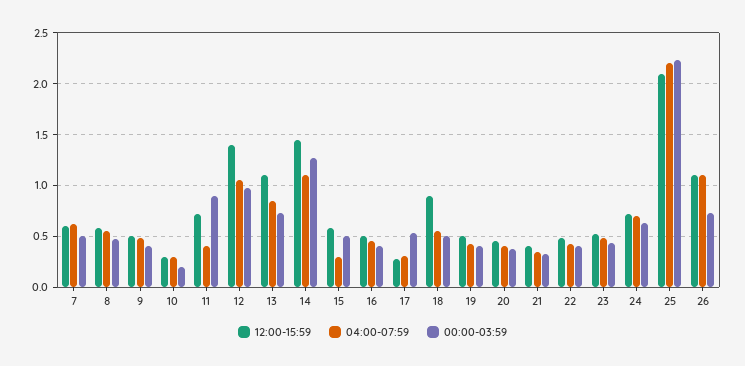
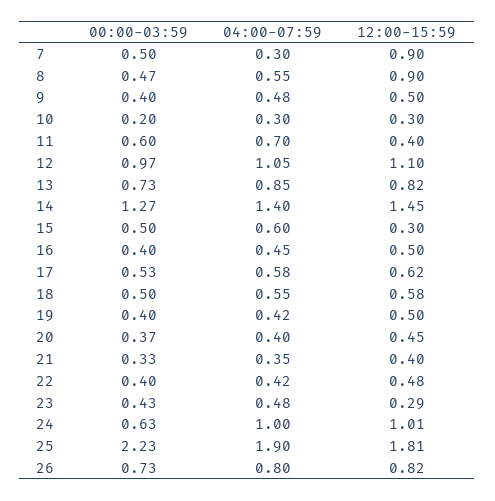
12:00-15:59, 7: 0.6 -> 0.9
04:00-07:59, 7: 0.6 -> 0.3
12:00-15:59, 8: 0.6 -> 0.9
12:00-15:59, 11: 0.7 -> 0.4
04:00-07:59, 11: 0.4 -> 0.7
00:00-03:59, 11: 0.9 -> 0.6
12:00-15:59, 12: 1.4 -> 1.1
12:00-15:59, 13: 1.1 -> 0.82
04:00-07:59, 14: 1.1 -> 1.4
12:00-15:59, 15: 0.6 -> 0.3
04:00-07:59, 15: 0.3 -> 0.6
12:00-15:59, 17: 0.3 -> 0.62
04:00-07:59, 17: 0.3 -> 0.58
12:00-15:59, 18: 0.9 -> 0.58
12:00-15:59, 23: 0.5 -> 0.29
12:00-15:59, 24: 0.7 -> 1.01
04:00-07:59, 24: 0.7 -> 1
12:00-15:59, 25: 2.1 -> 1.81
04:00-07:59, 25: 2.2 -> 1.9
12:00-15:59, 26: 1.1 -> 0.82
04:00-07:59, 26: 1.1 -> 0.8

